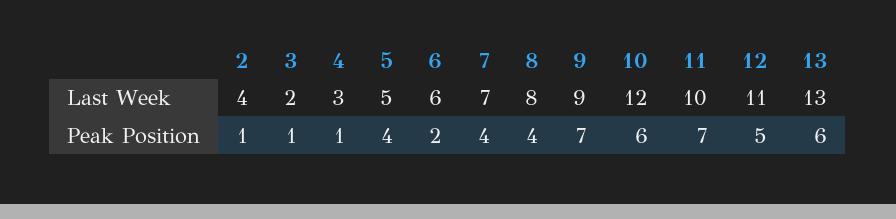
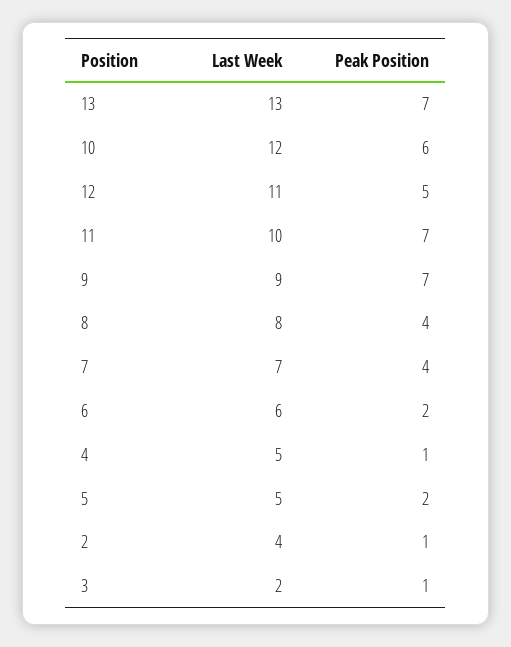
4, Last Week: 3 -> 5
5, Peak Position: 4 -> 2
13, Peak Position: 6 -> 7

